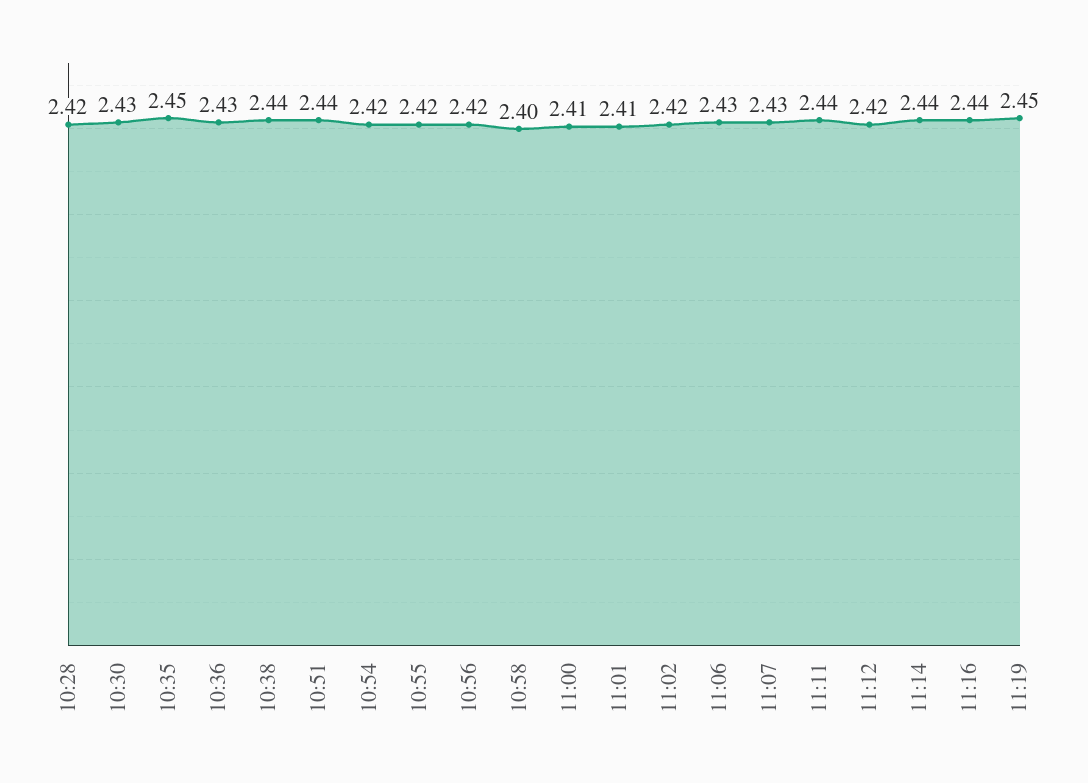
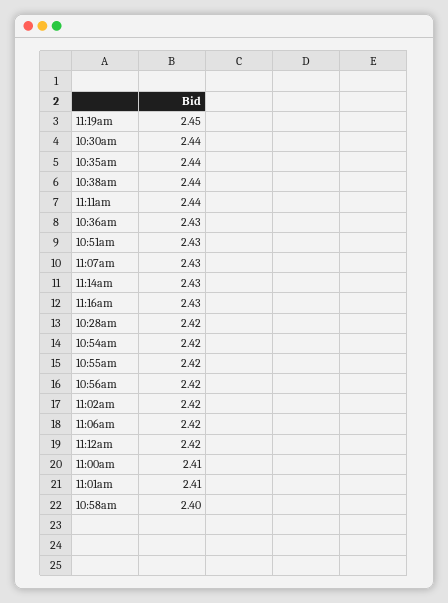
10:30: 2.43 -> 2.44
10:35: 2.45 -> 2.44
10:51: 2.44 -> 2.43
11:06: 2.43 -> 2.42
11:14: 2.44 -> 2.43
11:16: 2.44 -> 2.43

